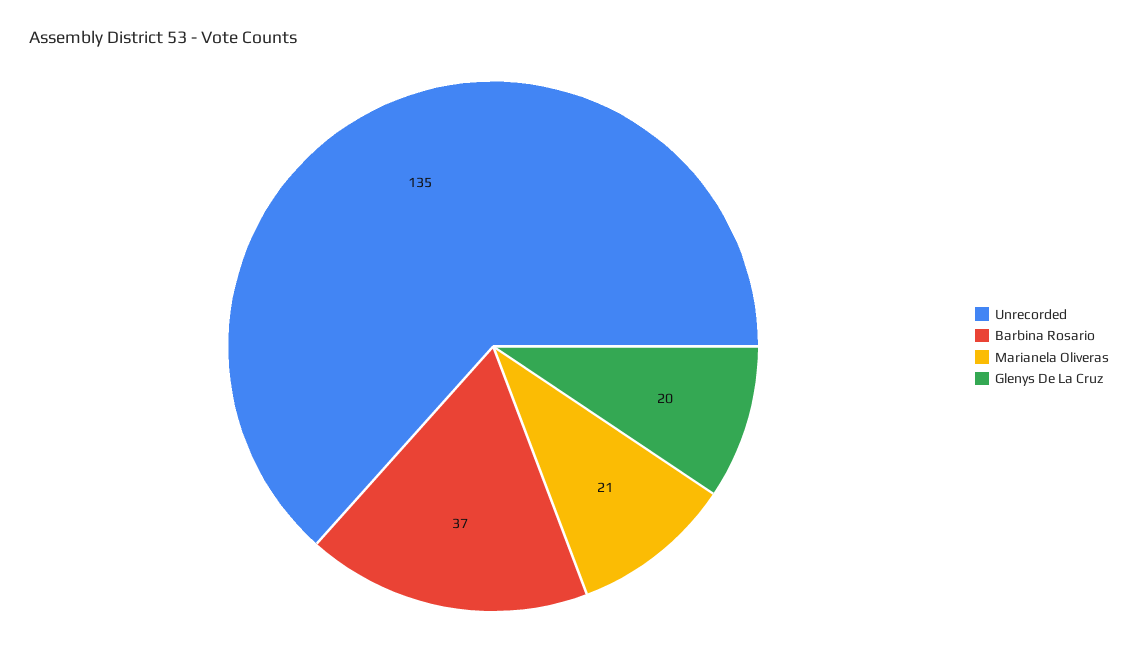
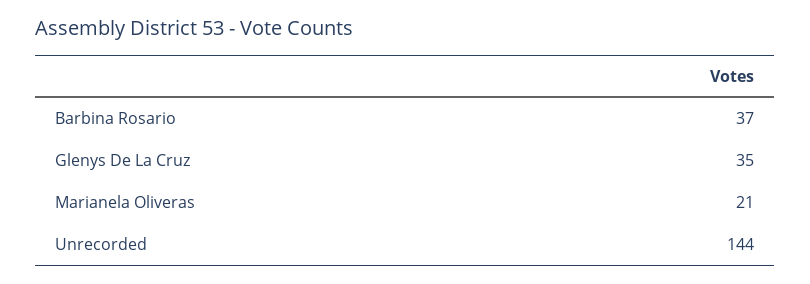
Unrecorded: 135 -> 144
Glenys De La Cruz: 20 -> 35

